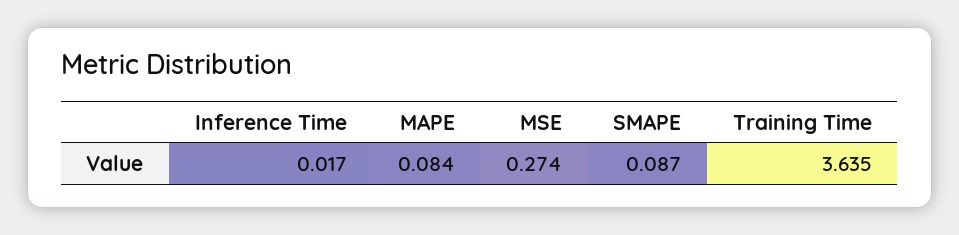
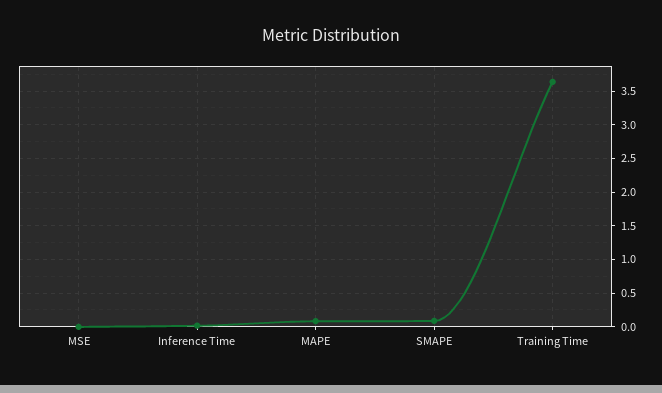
MSE: 0.274 -> 0

